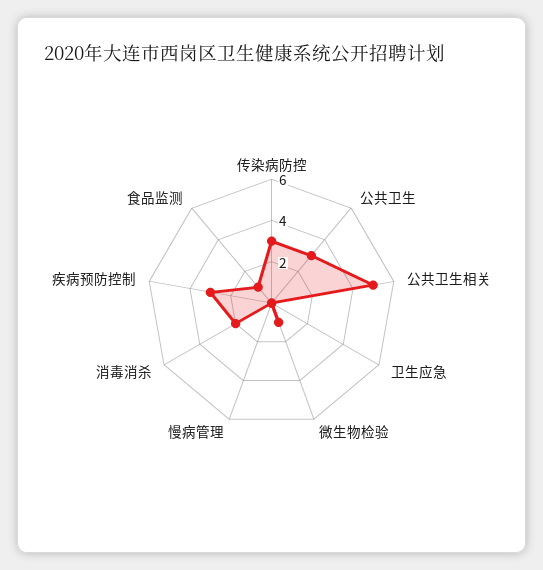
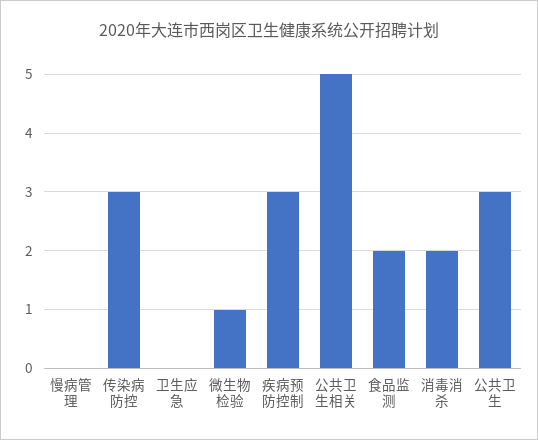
食品监测: 1 -> 2

